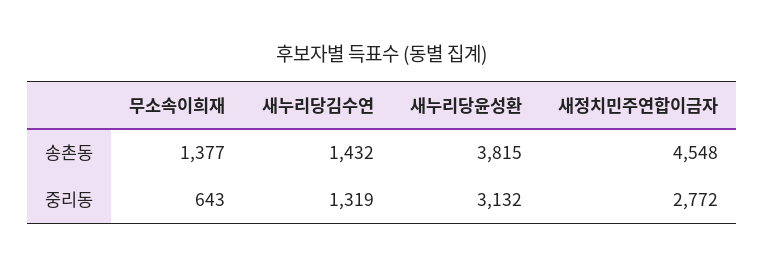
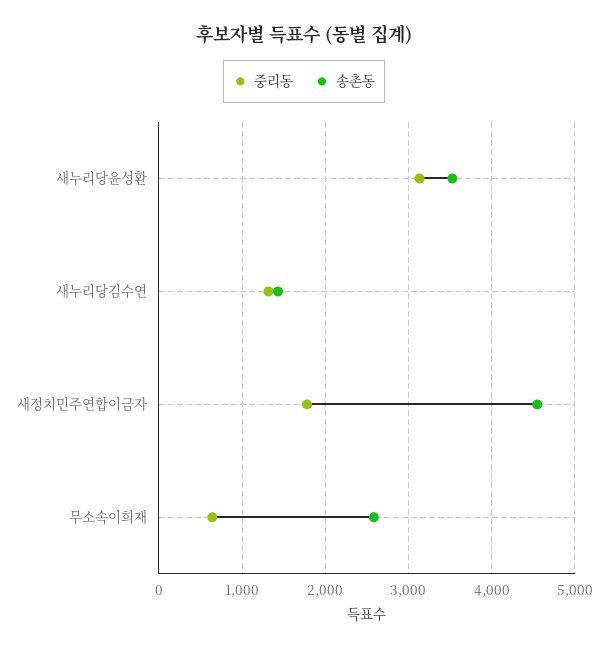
송촌동, 무소속이희재: 1377 -> 2600
송촌동, 새누리당윤성환: 3815 -> 3500
중리동, 새정치민주연합이금자: 2772 -> 1800

